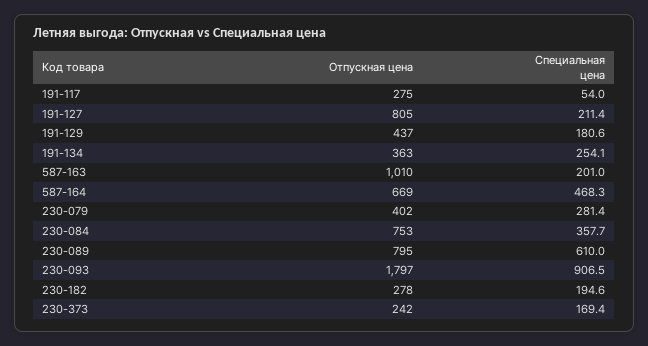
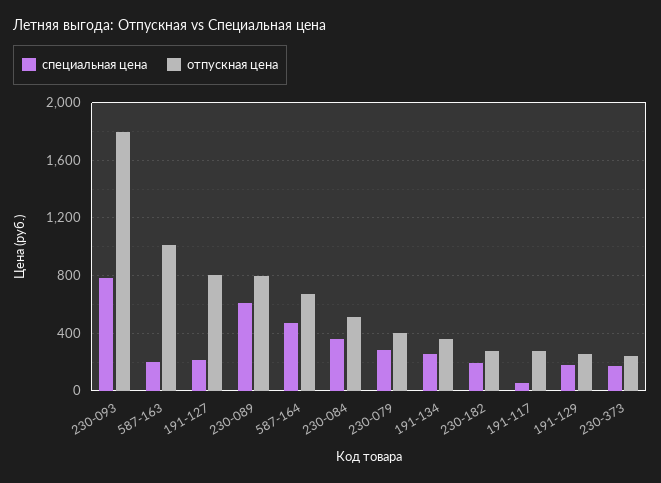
Отпускная цена, 191-129: 437 -> 250
Отпускная цена, 230-084: 753 -> 500
Специальная цена, 230-093: 906.5 -> 800

